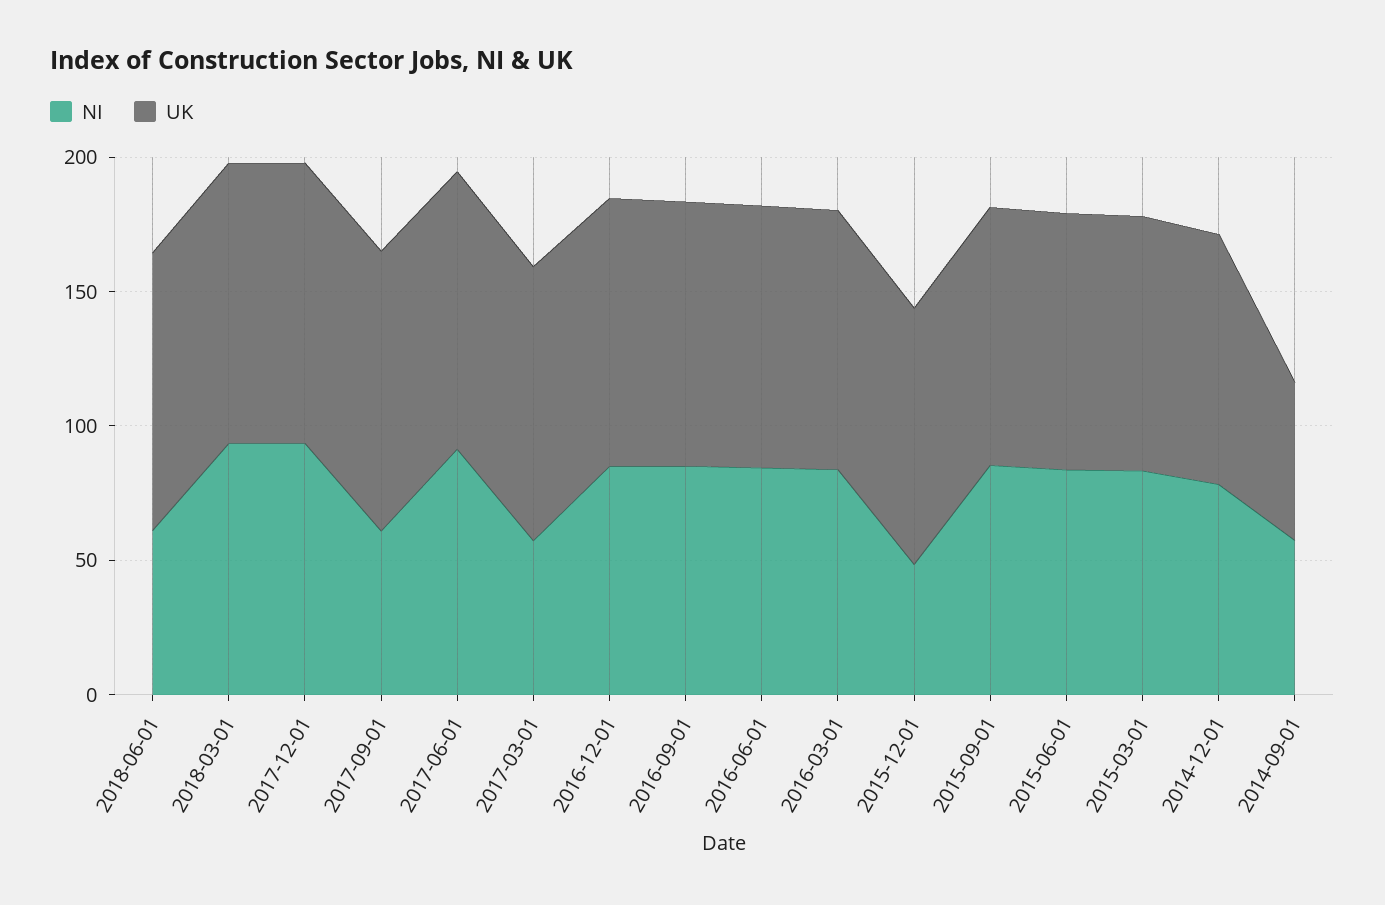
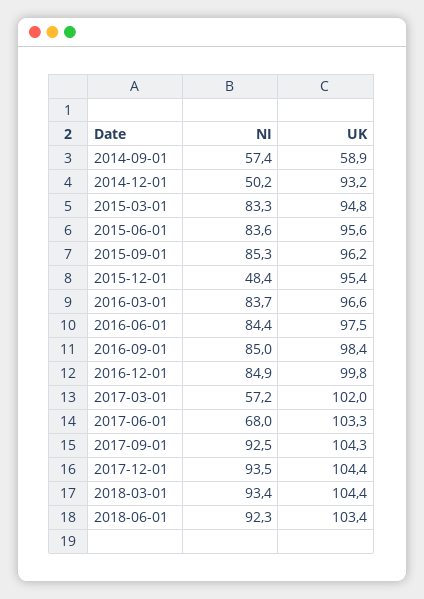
NI, 2018-06-01: 60 -> 92.3
NI, 2017-09-01: 60 -> 92.5
NI, 2017-06-01: 90 -> 68
NI, 2014-12-01: 80 -> 50.2

